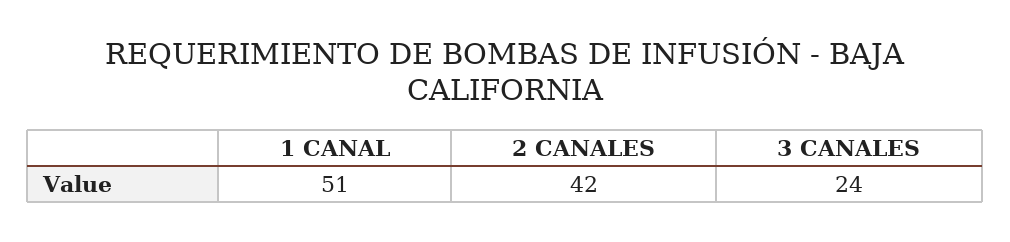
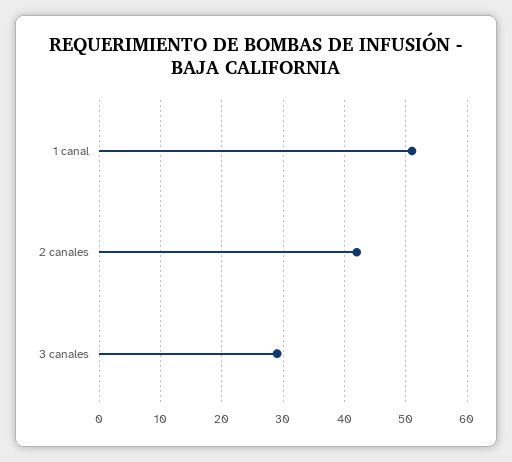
3 CANALES: 24 -> 29

